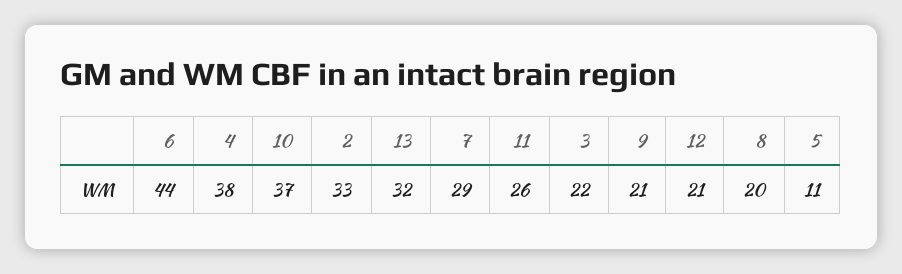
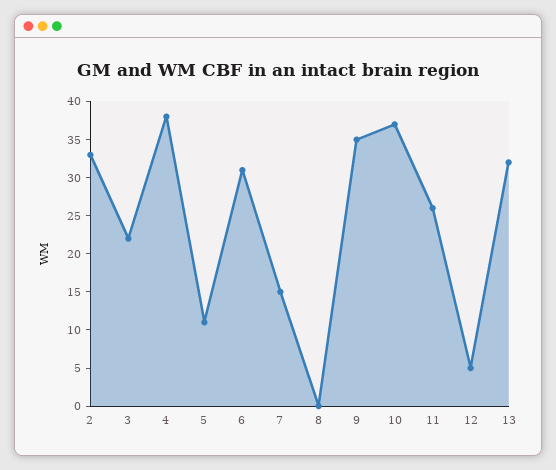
6: 44 -> 30
7: 29 -> 15
9: 21 -> 35
12: 21 -> 5
8: 20 -> 0

